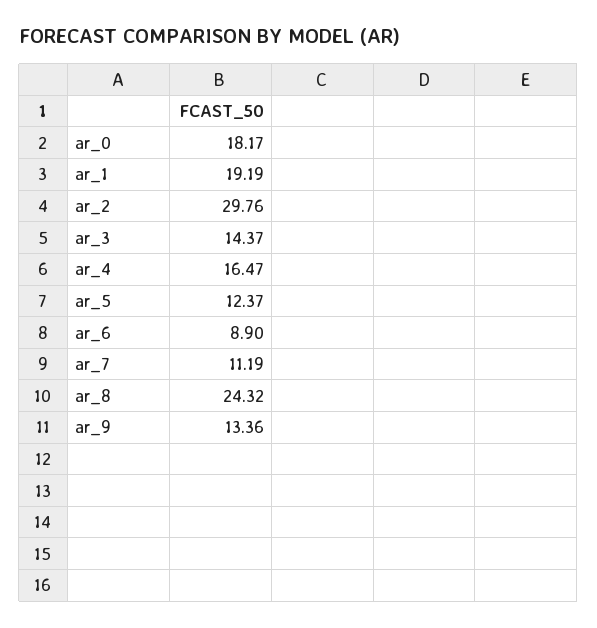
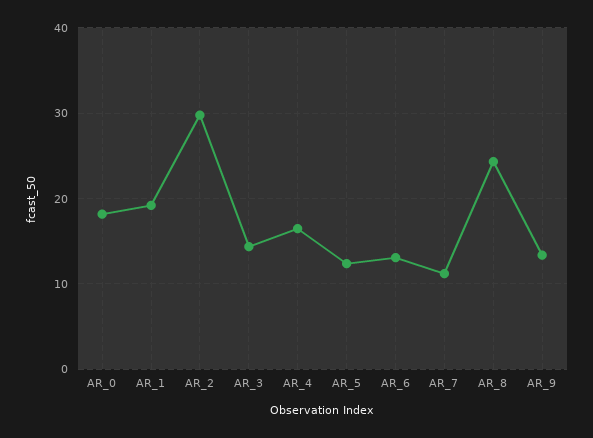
ar_6: 8.9 -> 13

